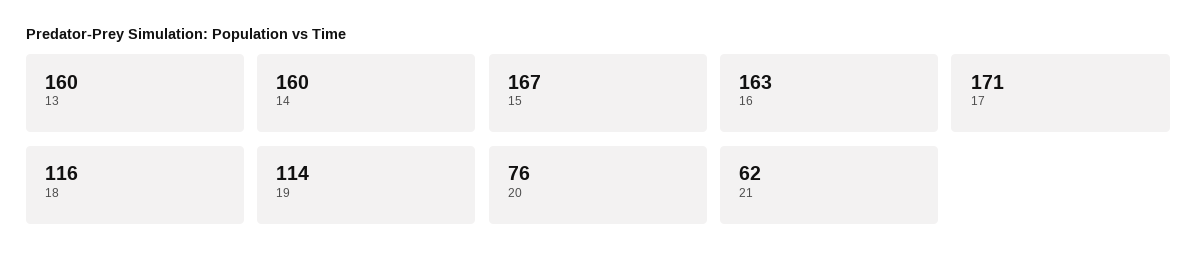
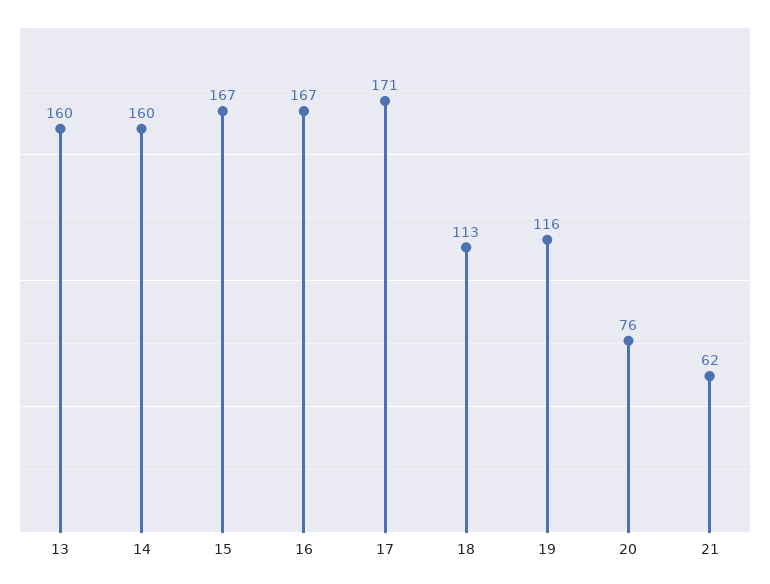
16: 163 -> 167
18: 116 -> 113
19: 114 -> 116

